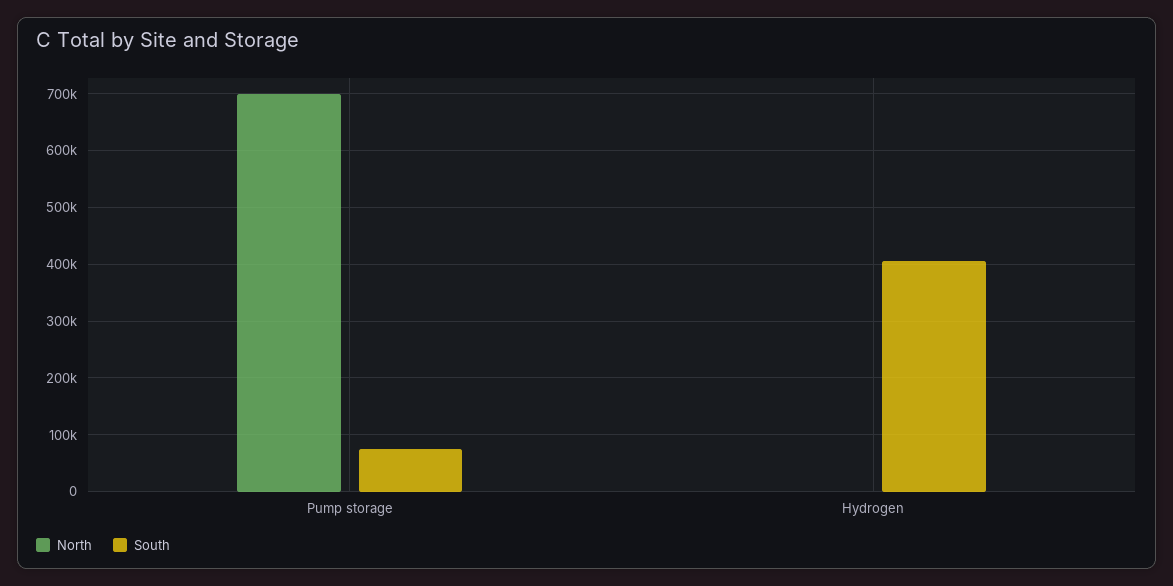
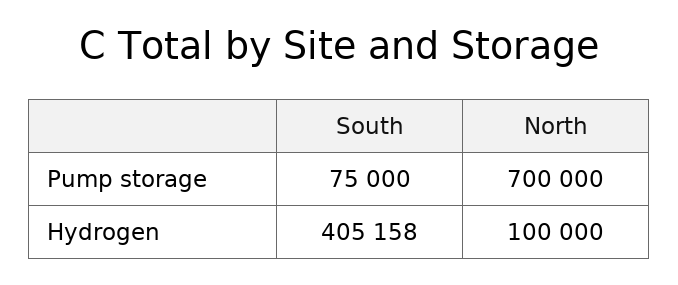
North, Hydrogen: 0 -> 100000

